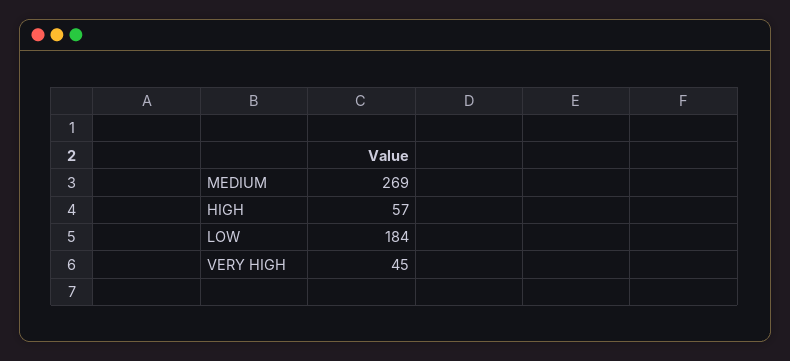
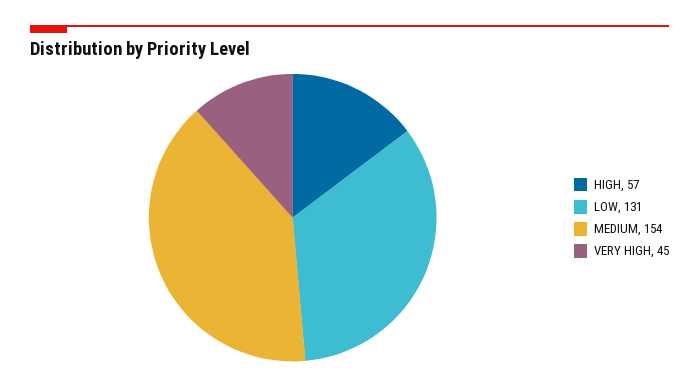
MEDIUM: 269 -> 154
LOW: 184 -> 131

